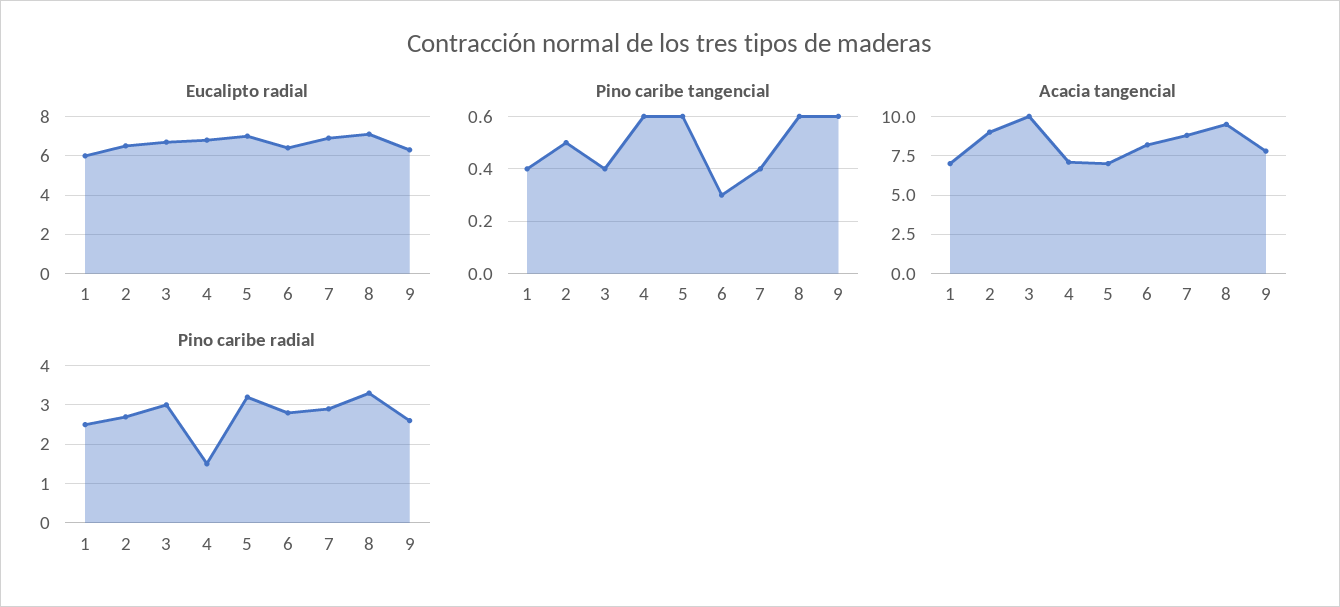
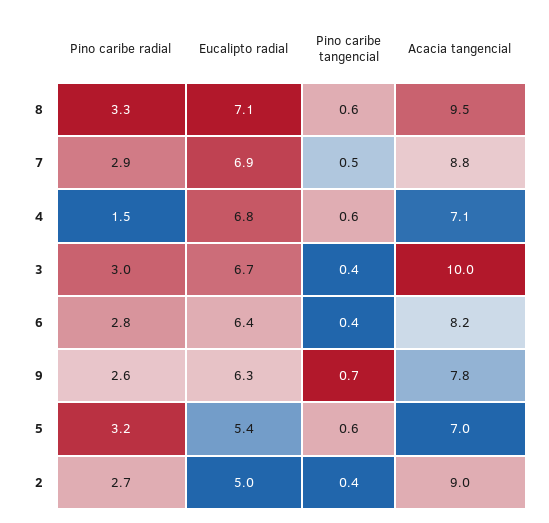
Eucalipto radial, 1: 6 -> none
Eucalipto radial, 2: 6.5 -> 5
Eucalipto radial, 5: 7 -> 5.4
Pino caribe tangencial, 1: 0.4 -> none
Pino caribe tangencial, 2: 0.5 -> 0.4
Pino caribe tangencial, 6: 0.3 -> 0.4
Pino caribe tangencial, 7: 0.4 -> 0.5
Pino caribe tangencial, 9: 0.6 -> 0.7
Acacia tangencial, 1: 7 -> none
Pino caribe radial, 1: 2.5 -> none

